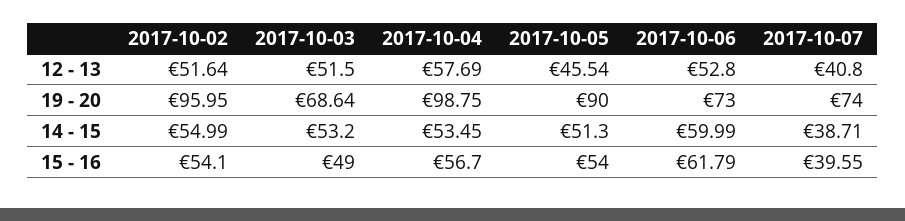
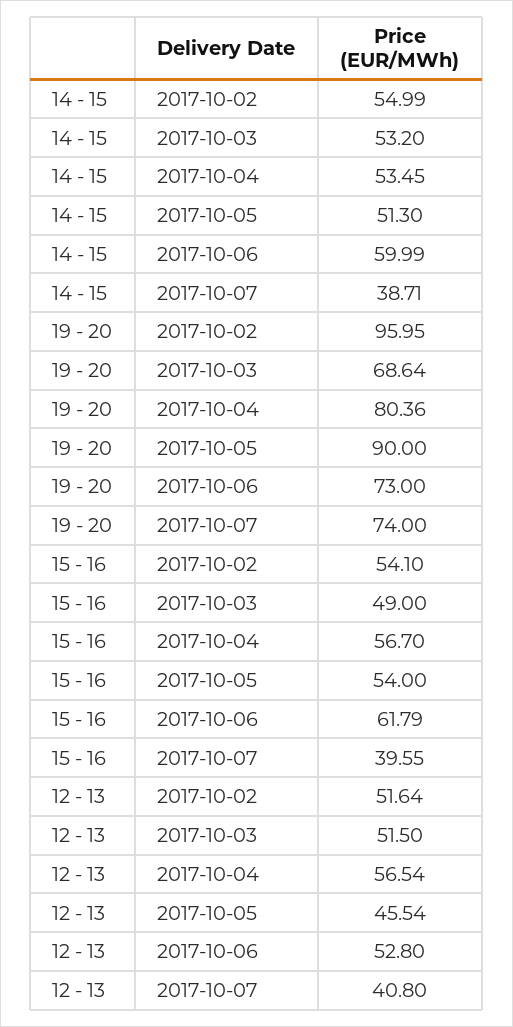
2017-10-04, 12 - 13: 57.69 -> 56.54
2017-10-04, 19 - 20: 98.75 -> 80.36

